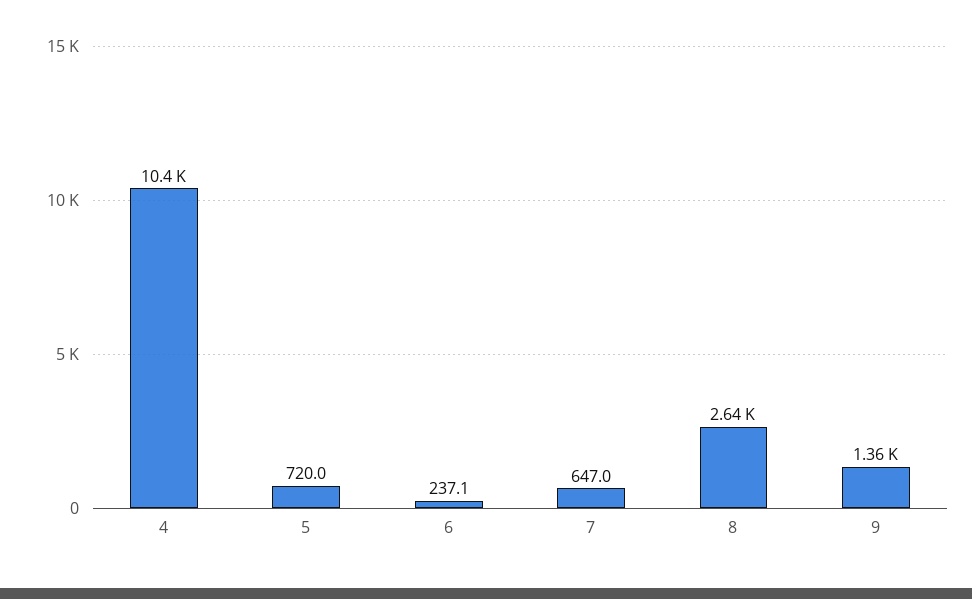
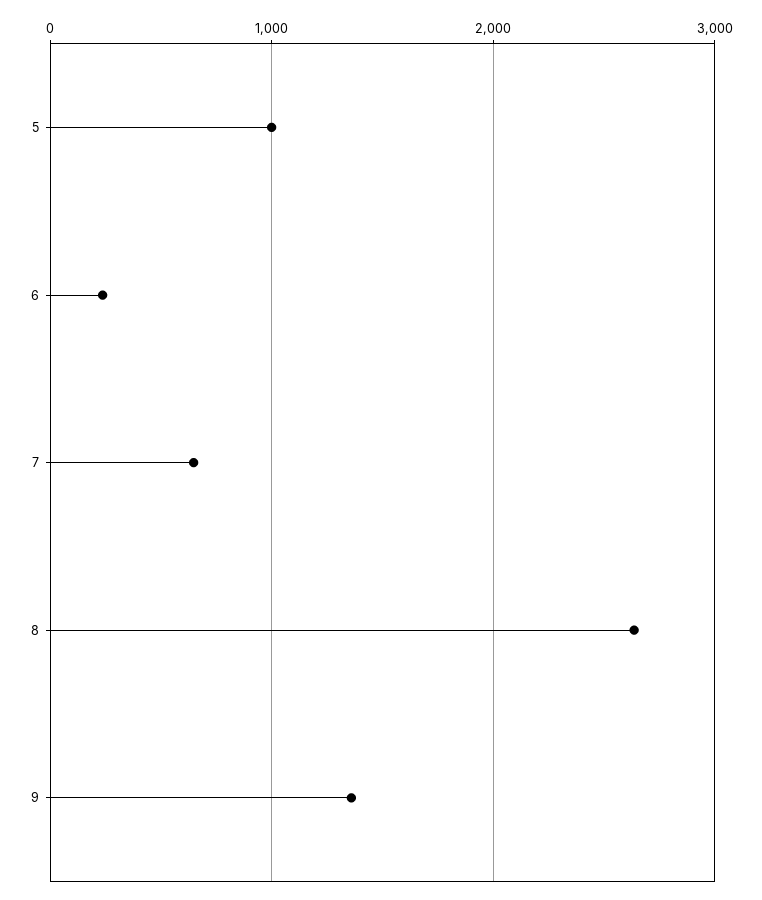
4: 10400 -> none
5: 720 -> 1000

